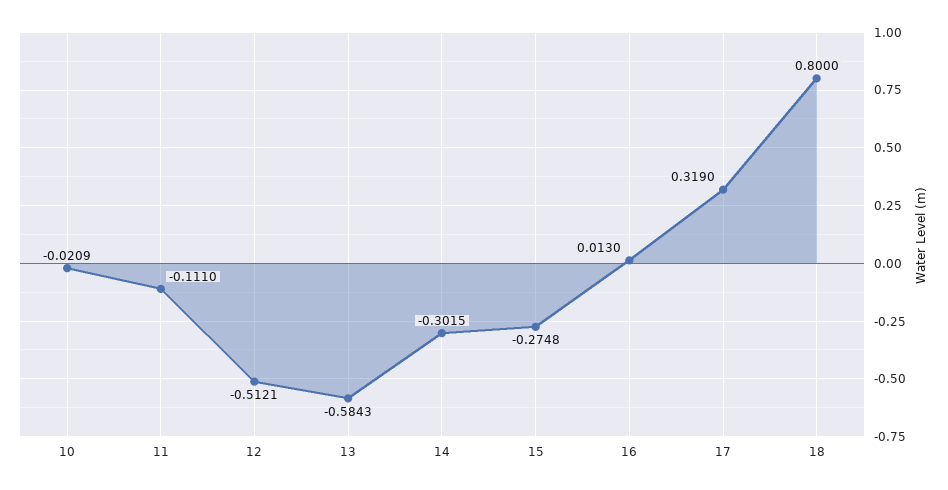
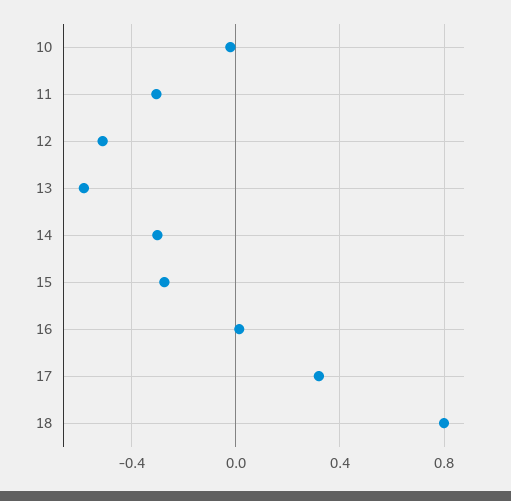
11: -0.111 -> -0.3

